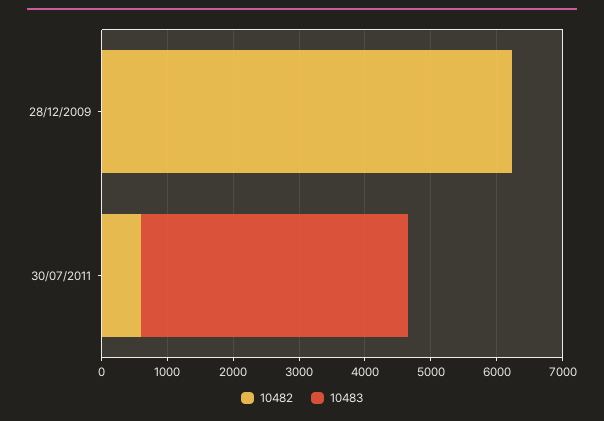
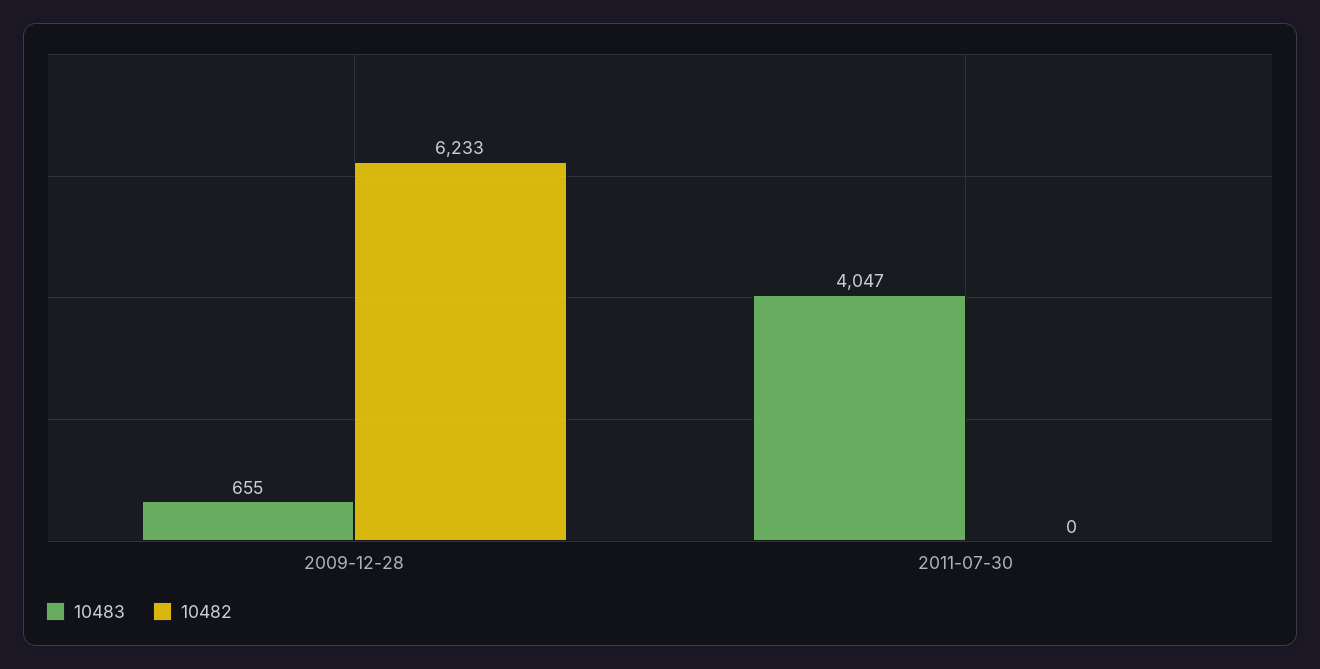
10483, 28/12/2009: 0 -> 655
10482, 30/07/2011: 600 -> 0

